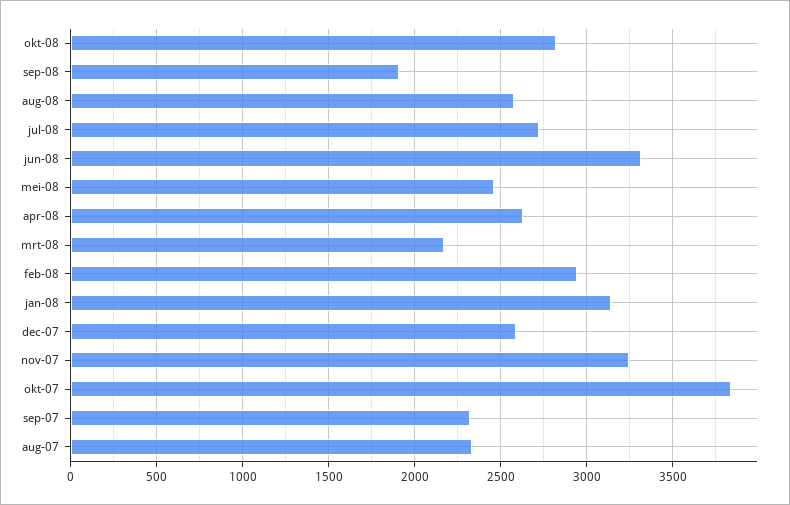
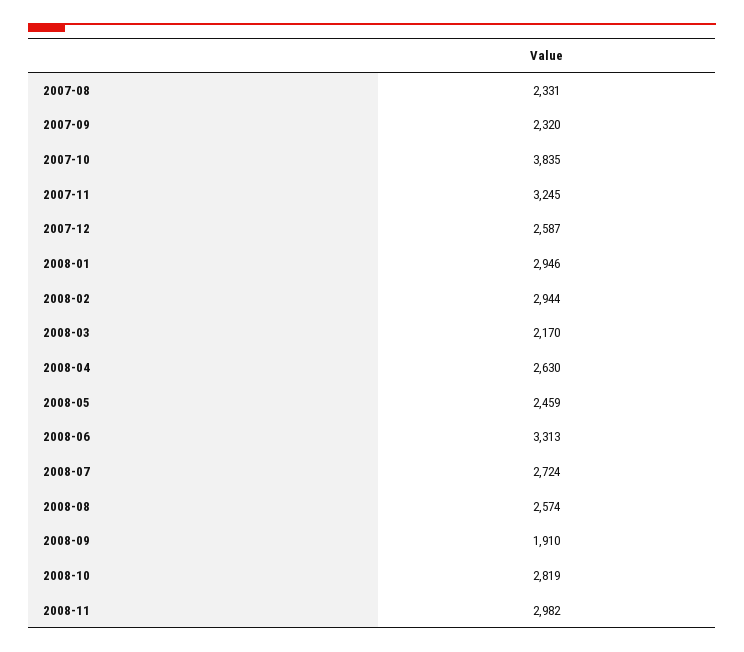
jan-08: 3150 -> 2946
2008-11: none -> 2982

